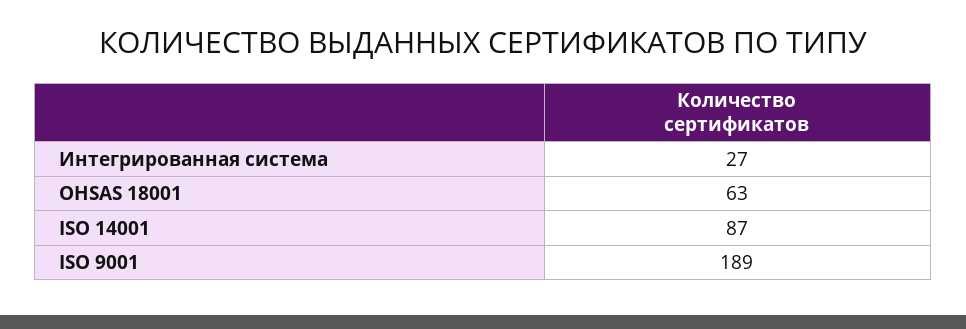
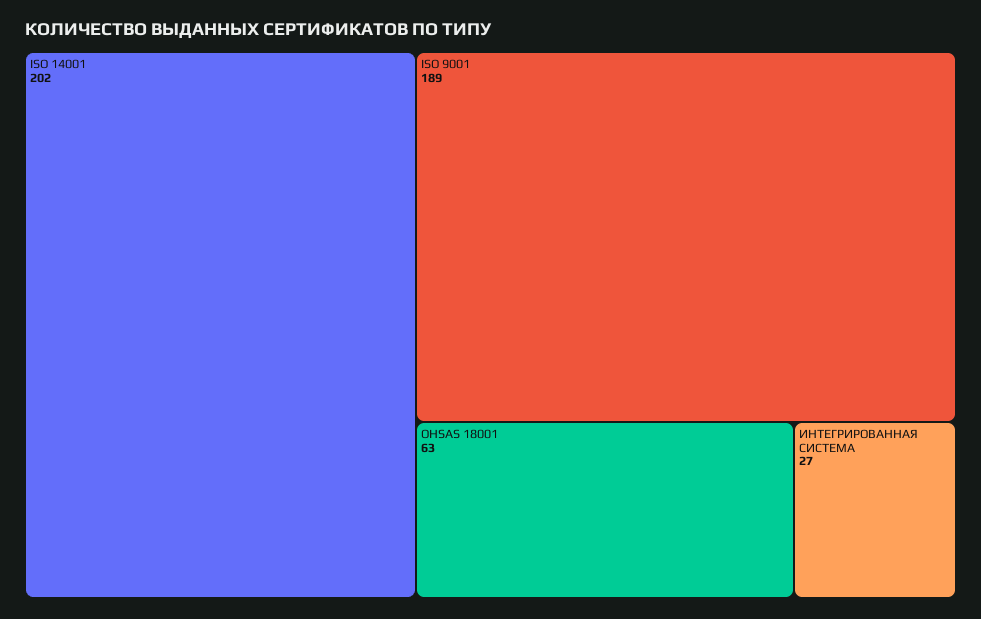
ISO 14001: 87 -> 202

